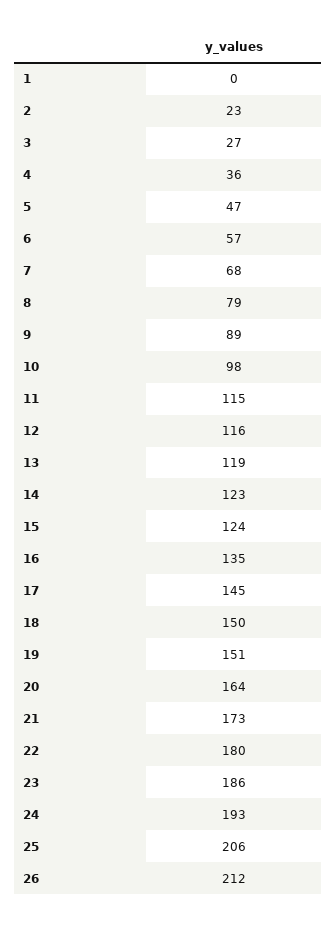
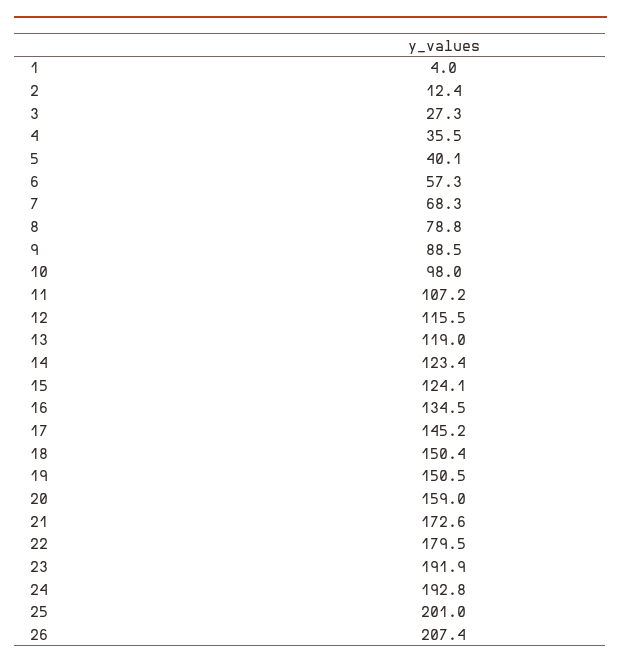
1: 0 -> 4
2: 23 -> 12.4
5: 47 -> 40.1
11: 115 -> 107.2
20: 164 -> 159
23: 186 -> 191.9
25: 206 -> 201
26: 212 -> 207.4

